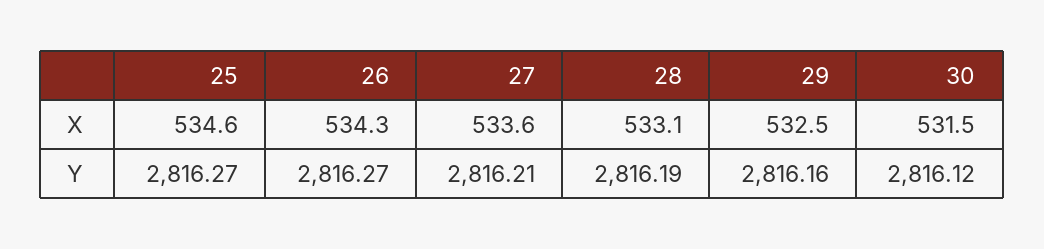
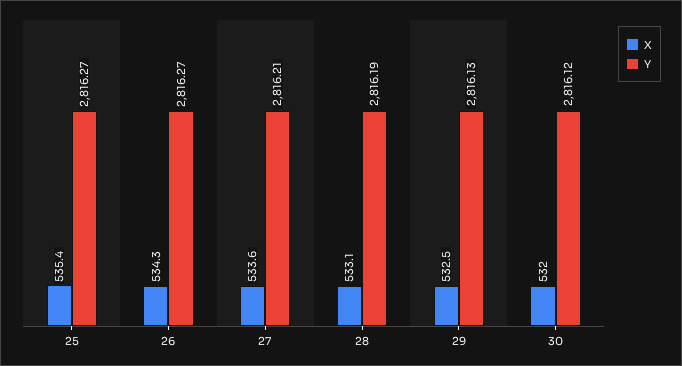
X, 25: 534.6 -> 535.4
X, 30: 531.5 -> 532
Y, 29: 2816.16 -> 2816.13

